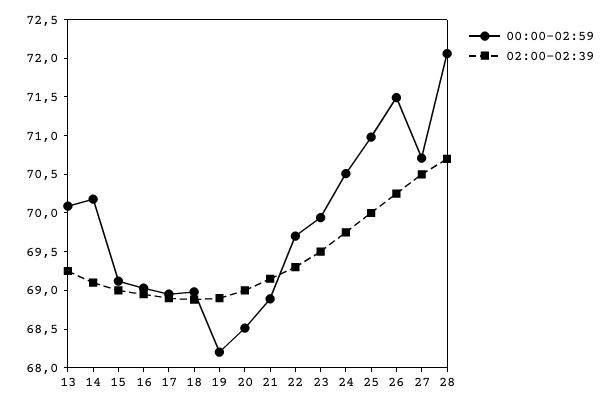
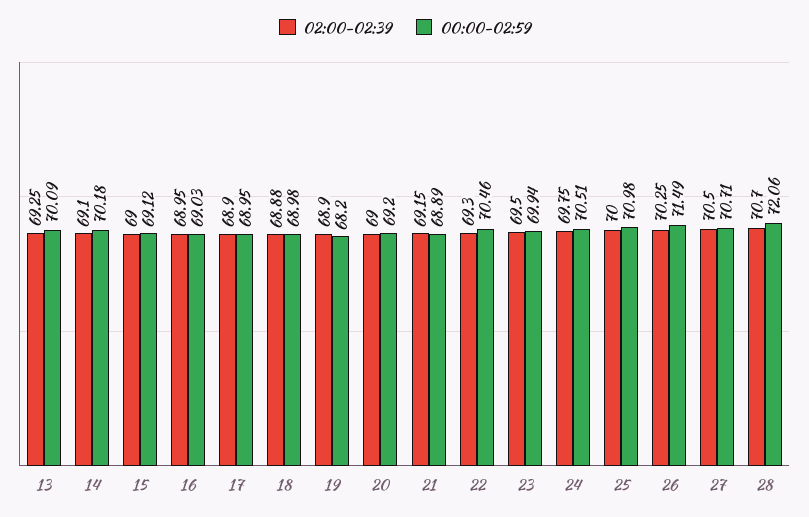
00:00-02:59, 20: 68.5 -> 69.2
00:00-02:59, 22: 69.75 -> 70.46

